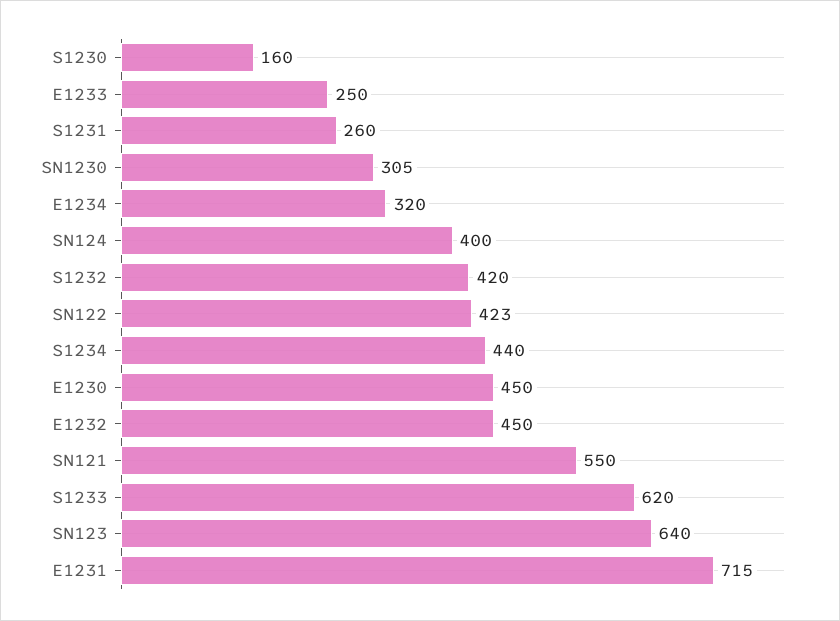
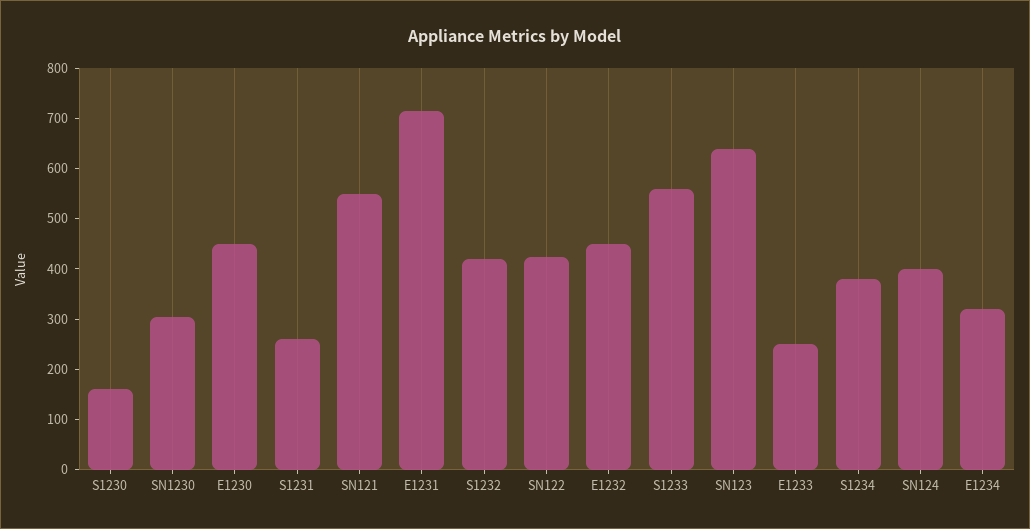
S1234: 440 -> 380
S1233: 620 -> 560

